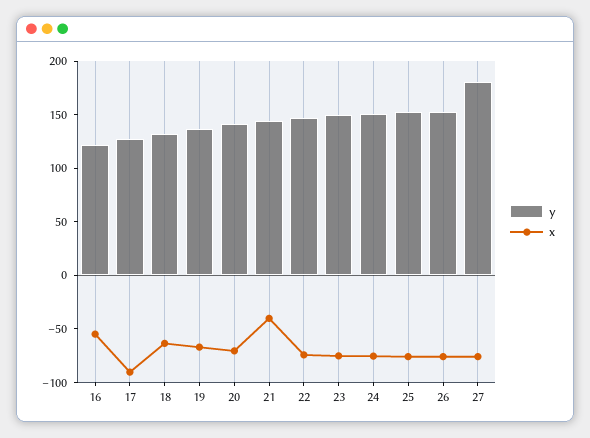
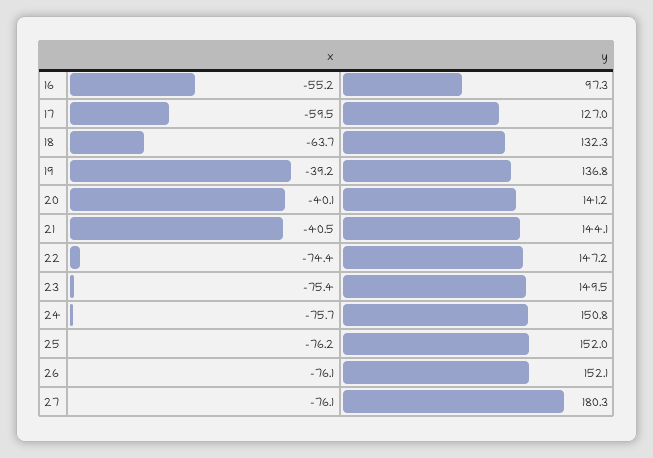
y, 16: 120 -> 97.3
x, 17: -90 -> -59.5
x, 19: -70 -> -39.2
x, 20: -70 -> -40.1

